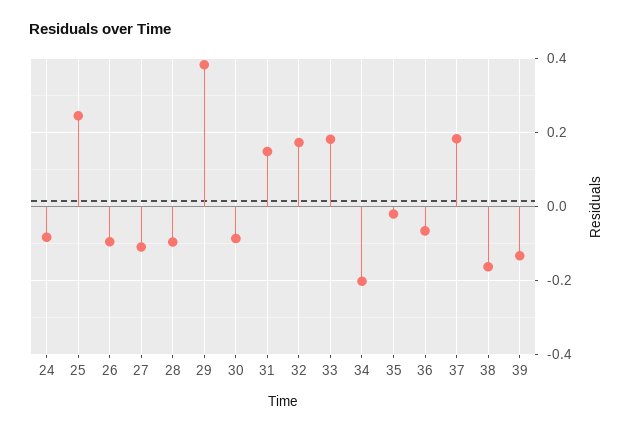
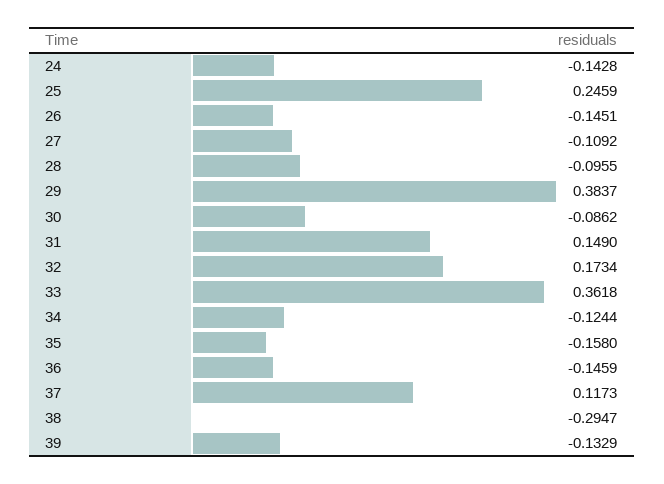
24: -0.08 -> -0.1428
26: -0.1 -> -0.1451
33: 0.18 -> 0.3618
34: -0.2 -> -0.1244
35: -0.02 -> -0.158
36: -0.06 -> -0.1459
37: 0.18 -> 0.1173
38: -0.16 -> -0.2947

